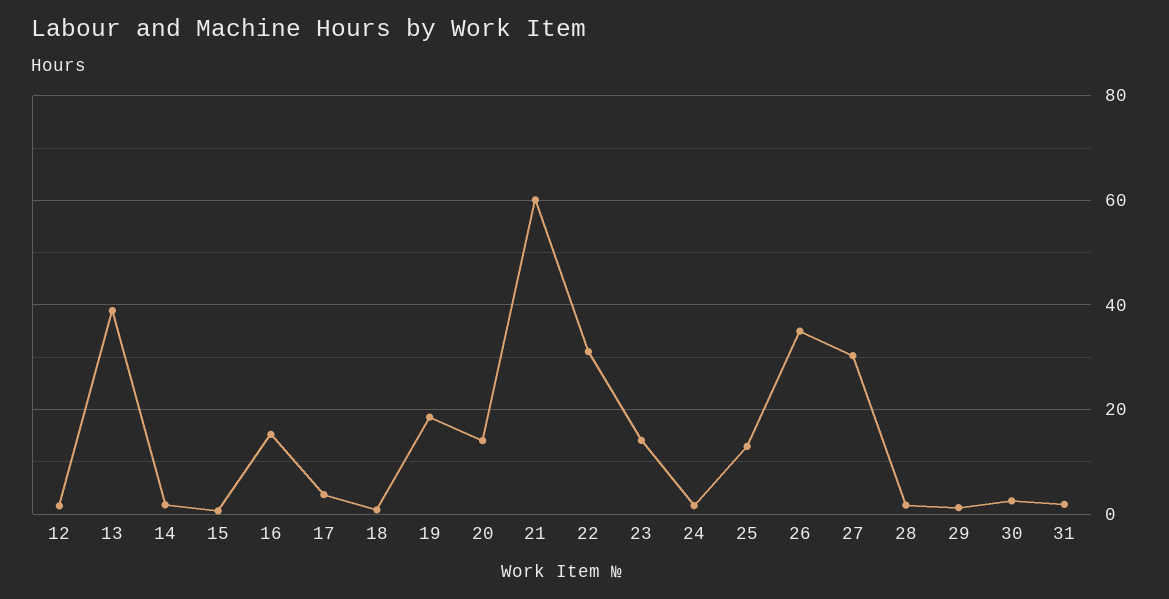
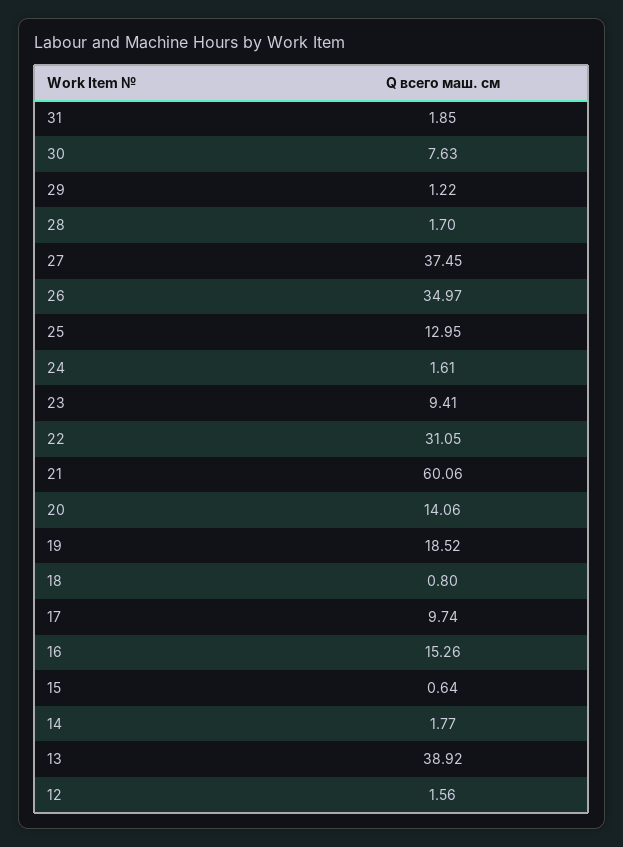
17: 4 -> 9.74
23: 14 -> 9.41
27: 30 -> 37.45
30: 2 -> 7.63

